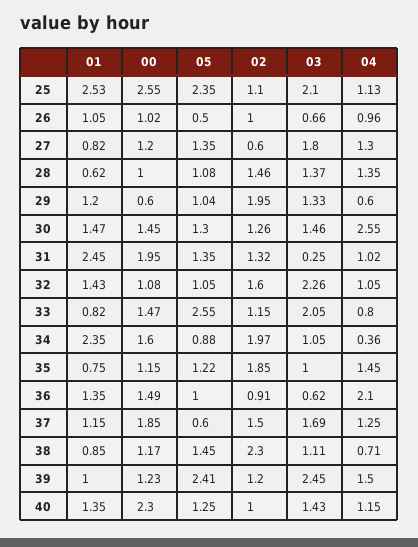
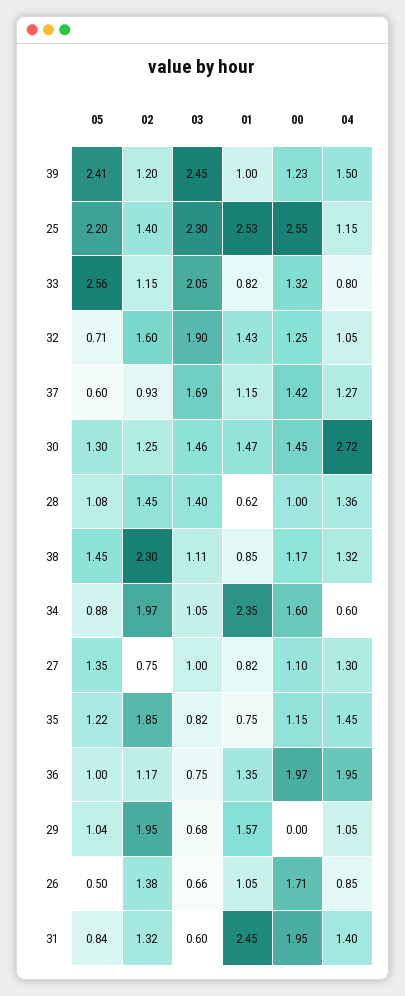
05, 25: 2.35 -> 2.2
02, 25: 1.1 -> 1.4
03, 25: 2.1 -> 2.3
04, 25: 1.13 -> 1.15
00, 26: 1.02 -> 1.71
02, 26: 1 -> 1.38
04, 26: 0.96 -> 0.85
00, 27: 1.2 -> 1.1
02, 27: 0.6 -> 0.75
03, 27: 1.8 -> 1
02, 28: 1.46 -> 1.45
03, 28: 1.37 -> 1.4
04, 28: 1.35 -> 1.36
01, 29: 1.2 -> 1.57
00, 29: 0.6 -> 0
03, 29: 1.33 -> 0.68
04, 29: 0.6 -> 1.05
02, 30: 1.26 -> 1.25
04, 30: 2.55 -> 2.72
05, 31: 1.35 -> 0.84
03, 31: 0.25 -> 0.6
04, 31: 1.02 -> 1.4
00, 32: 1.08 -> 1.25
05, 32: 1.05 -> 0.71
03, 32: 2.26 -> 1.9
00, 33: 1.47 -> 1.32
05, 33: 2.55 -> 2.56
04, 34: 0.36 -> 0.6
03, 35: 1 -> 0.82
00, 36: 1.49 -> 1.97
02, 36: 0.91 -> 1.17
03, 36: 0.62 -> 0.75
04, 36: 2.1 -> 1.95
00, 37: 1.85 -> 1.42
02, 37: 1.5 -> 0.93
04, 37: 1.25 -> 1.27
04, 38: 0.71 -> 1.32
01, 40: 1.35 -> none
00, 40: 2.3 -> none
05, 40: 1.25 -> none
02, 40: 1 -> none
03, 40: 1.43 -> none
04, 40: 1.15 -> none

